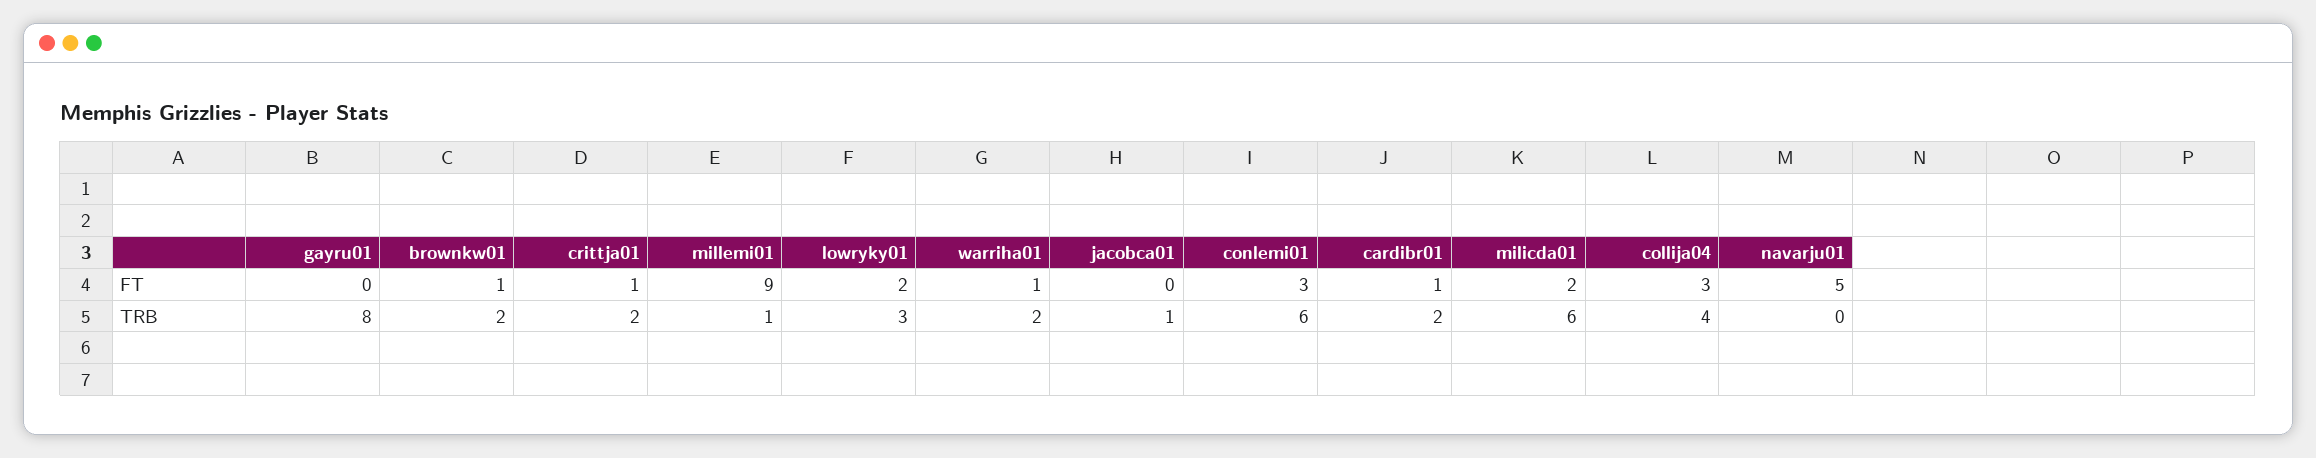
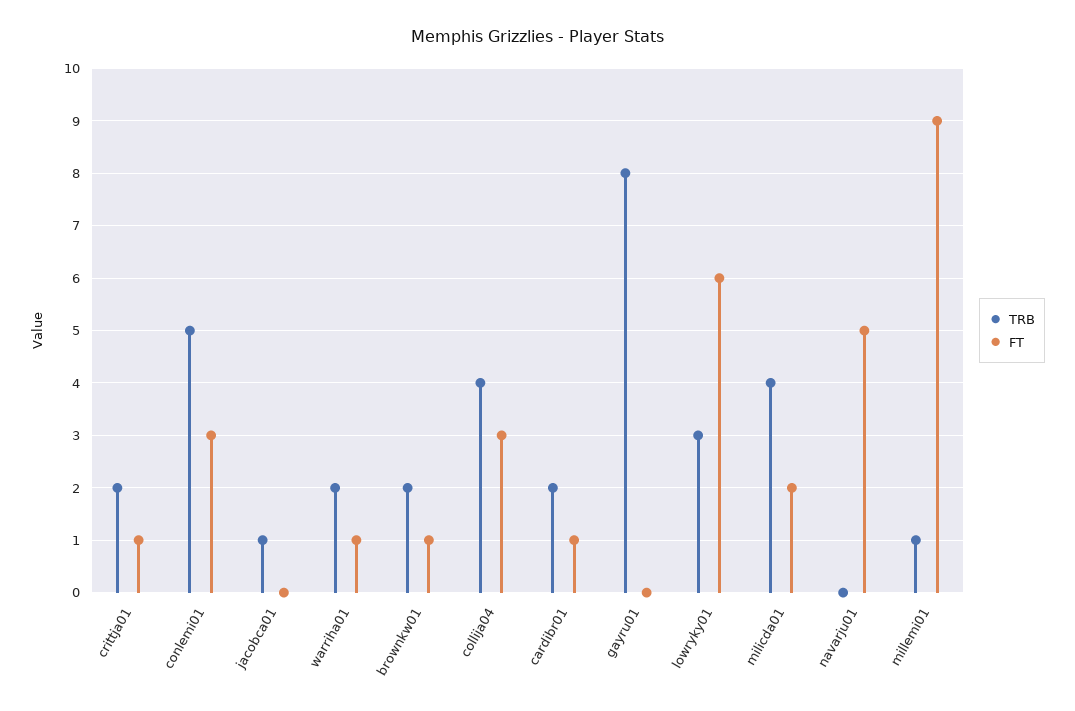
FT, lowryky01: 2 -> 6
TRB, conlemi01: 6 -> 5
TRB, milicda01: 6 -> 4

